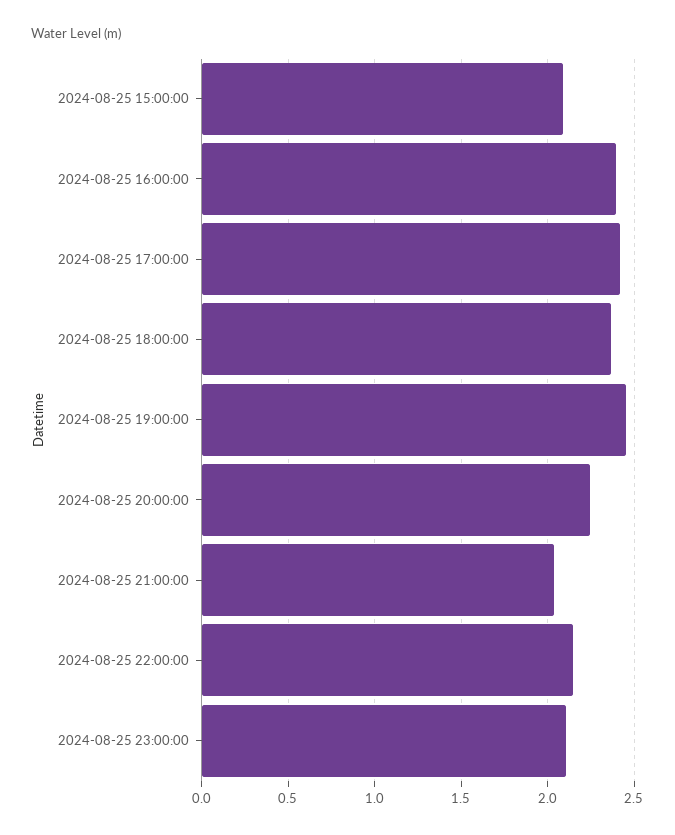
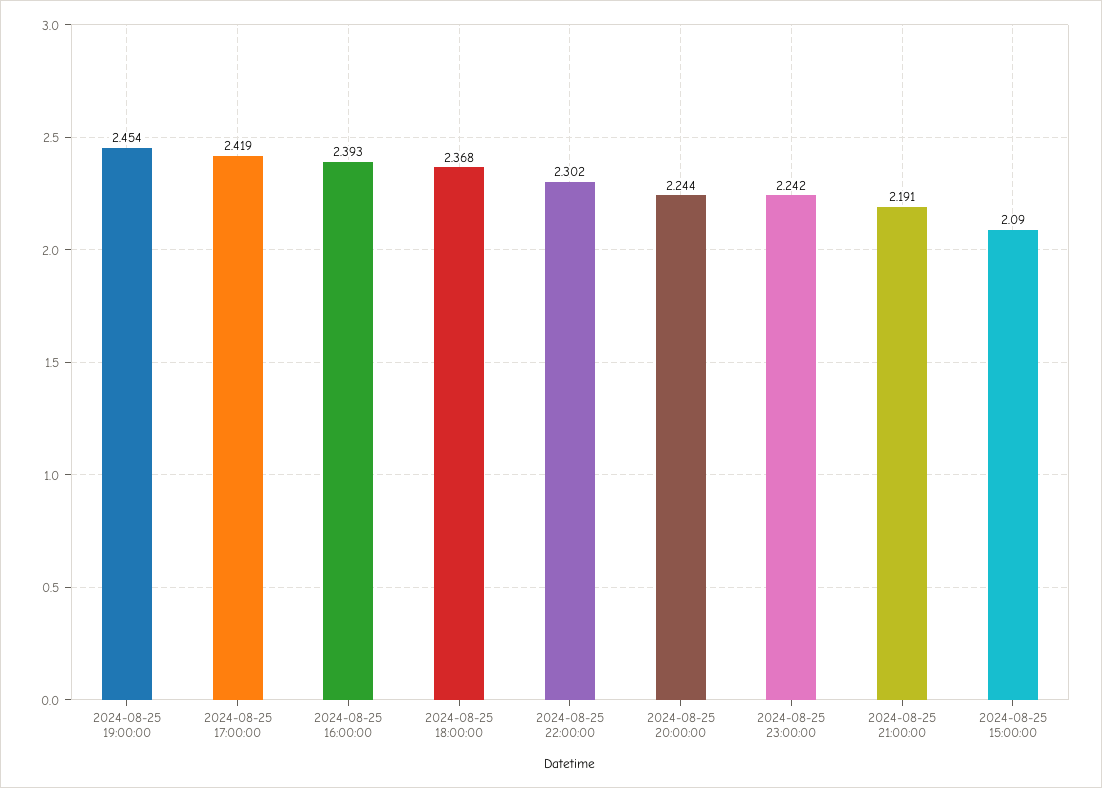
2024-08-25 21:00:00: 2.05 -> 2.191
2024-08-25 22:00:00: 2.15 -> 2.302
2024-08-25 23:00:00: 2.1 -> 2.242

